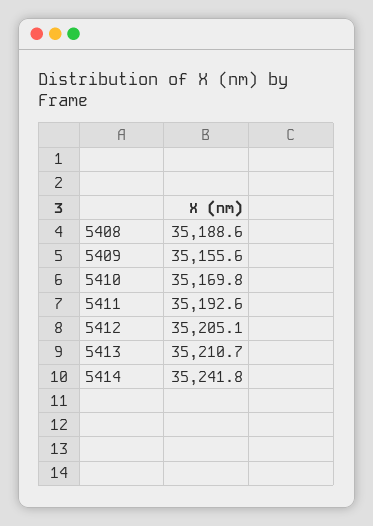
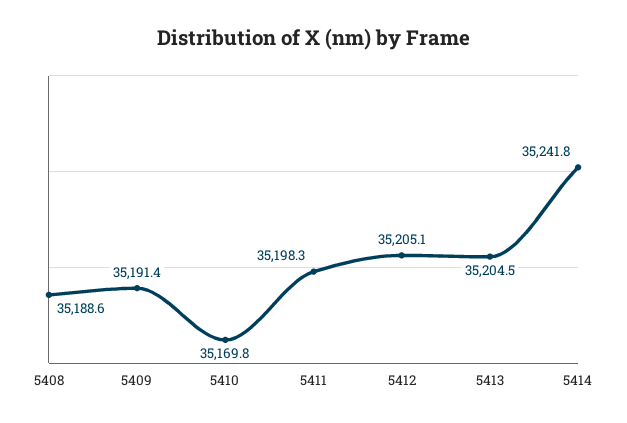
5409: 35155.6 -> 35191.4
5411: 35192.6 -> 35198.3
5413: 35210.7 -> 35204.5

